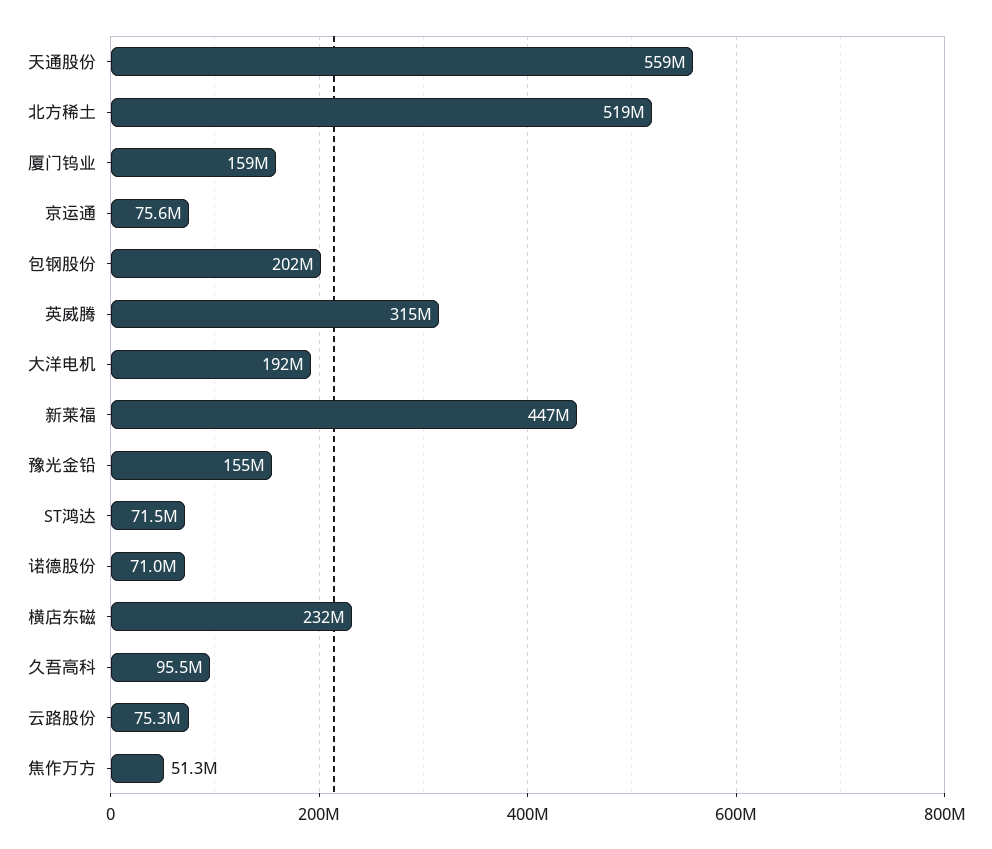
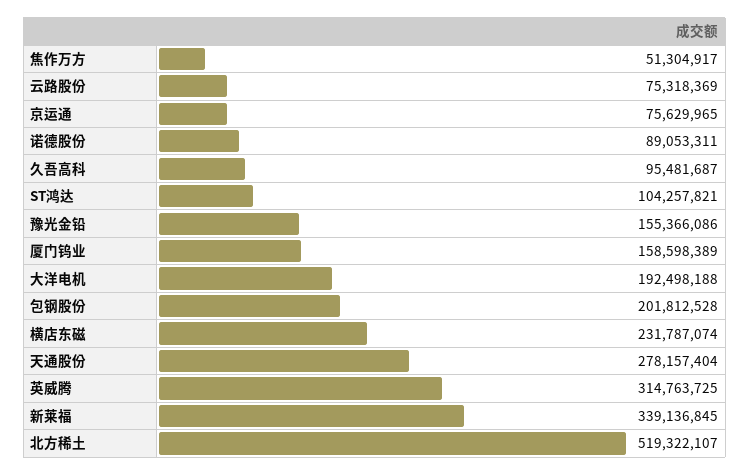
天通股份: 559000000 -> 278157404
新莱福: 447000000 -> 339136845
ST鸿达: 71500000 -> 104257821
诺德股份: 71000000 -> 89053311

